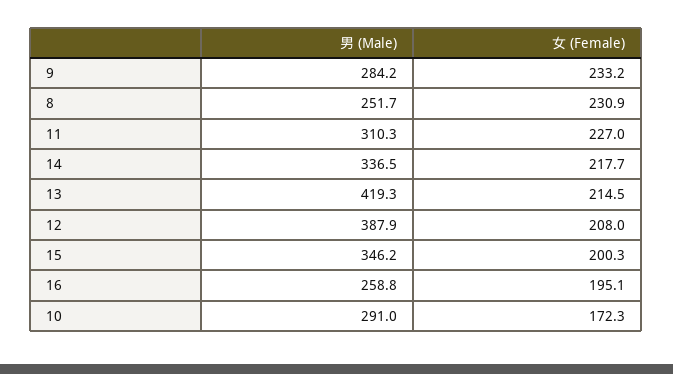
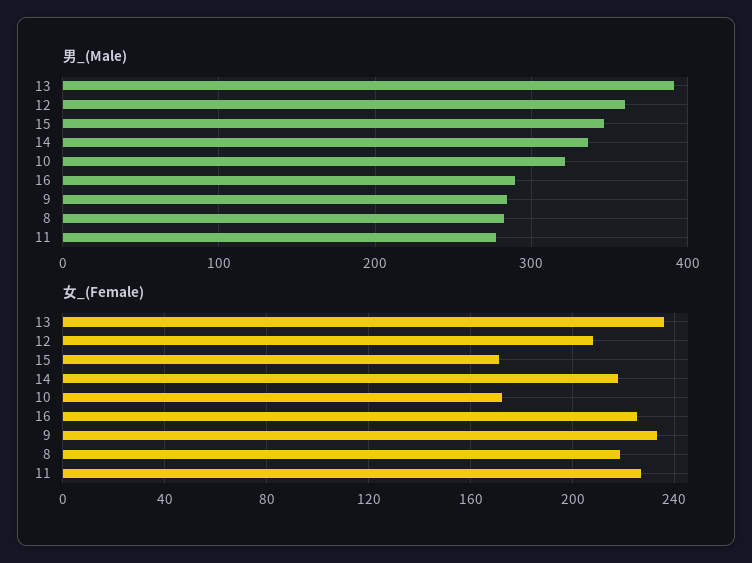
男 (Male), 8: 251.7 -> 280
女 (Female), 8: 230.9 -> 220
男 (Male), 11: 310.3 -> 280
男 (Male), 13: 419.3 -> 390
女 (Female), 13: 214.5 -> 235
男 (Male), 12: 387.9 -> 360
女 (Female), 15: 200.3 -> 170
男 (Male), 16: 258.8 -> 290
女 (Female), 16: 195.1 -> 225
男 (Male), 10: 291 -> 320

